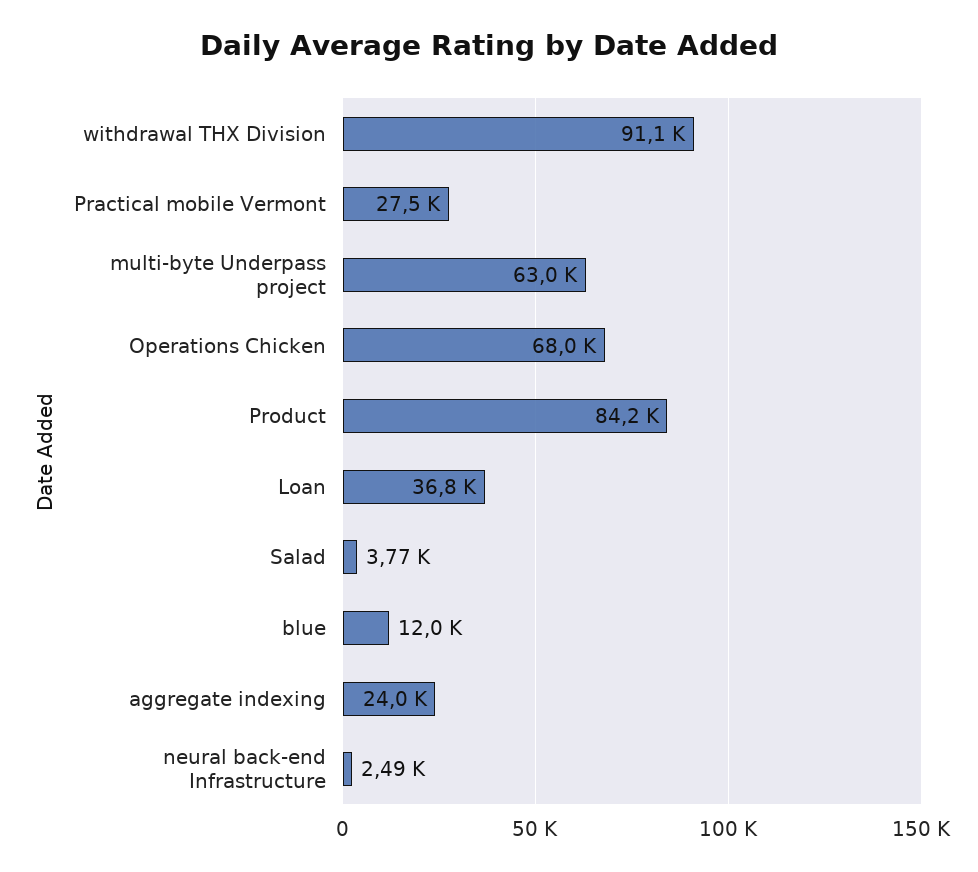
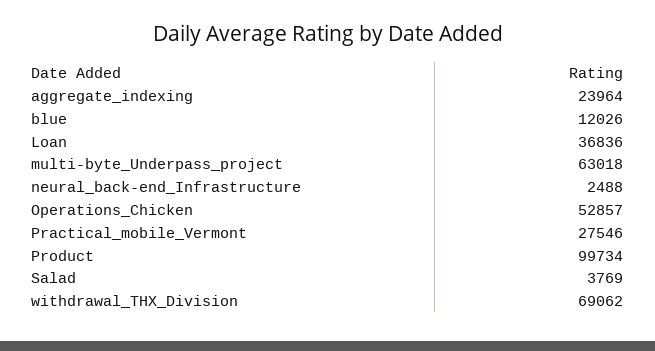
withdrawal THX Division: 91100 -> 69062
Operations Chicken: 68000 -> 52857
Product: 84200 -> 99734

